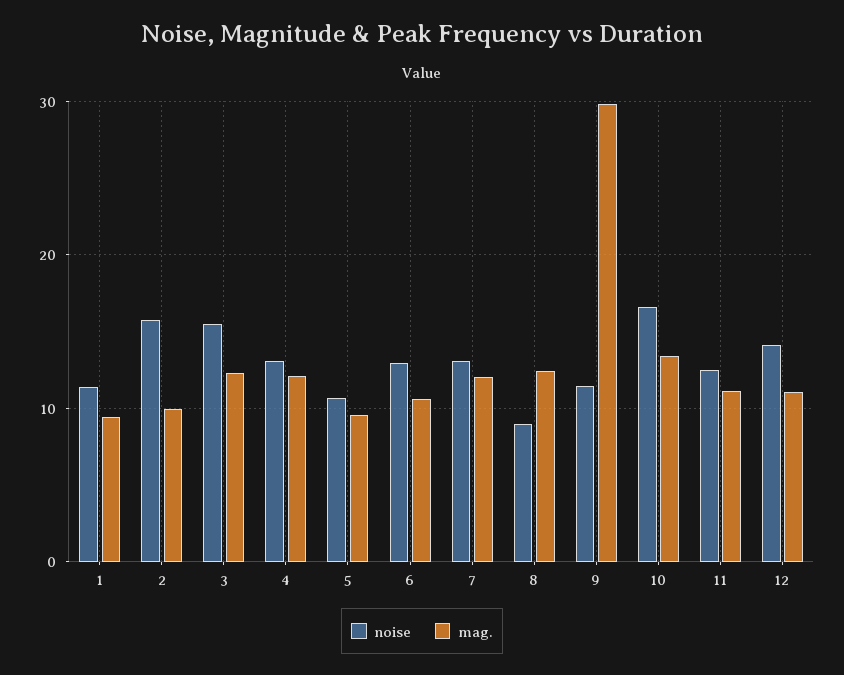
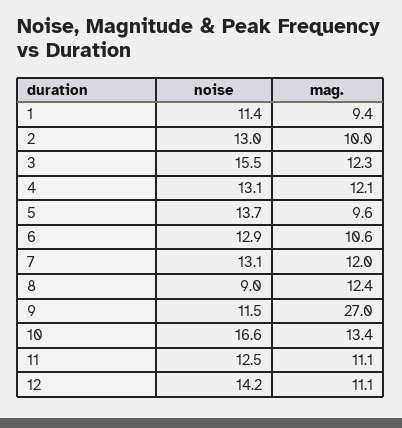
noise, 2: 16 -> 13
noise, 5: 11 -> 13.7
mag., 9: 30 -> 27

